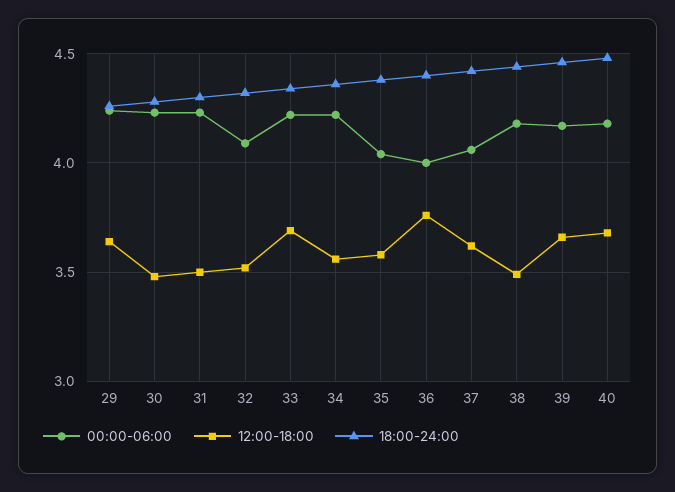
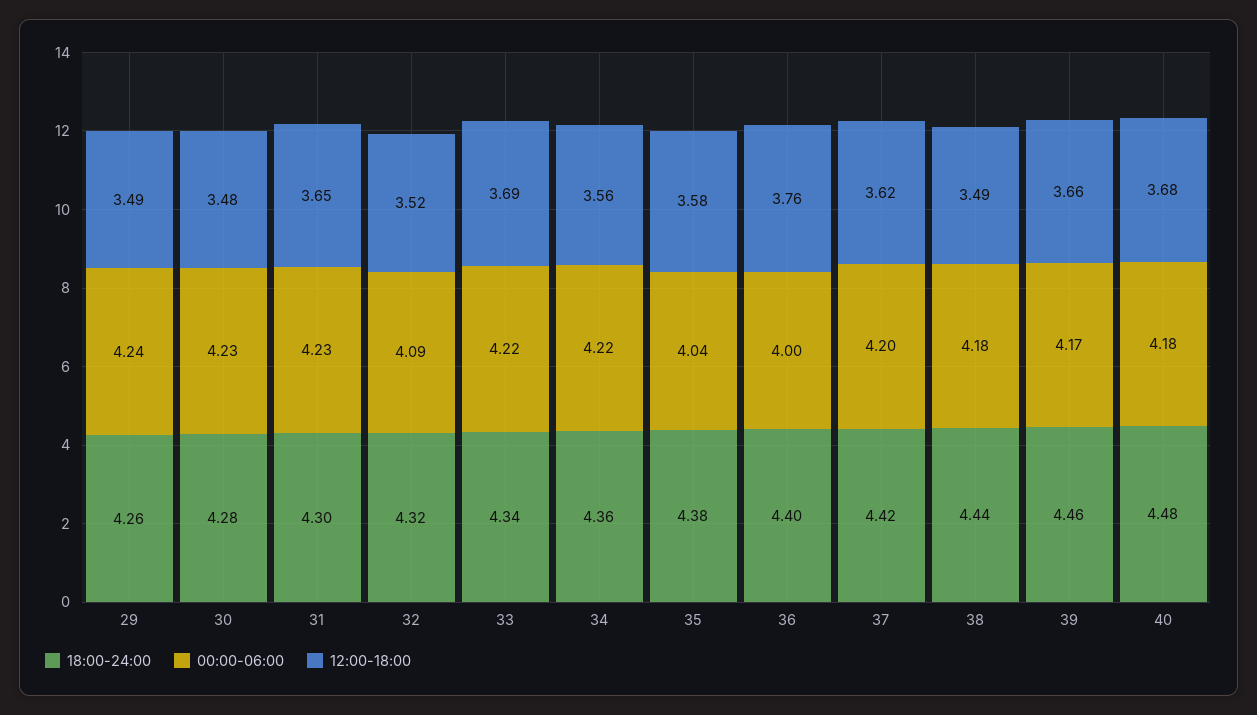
12:00-18:00, 29: 3.65 -> 3.49
12:00-18:00, 31: 3.5 -> 3.65
00:00-06:00, 37: 4.05 -> 4.2

